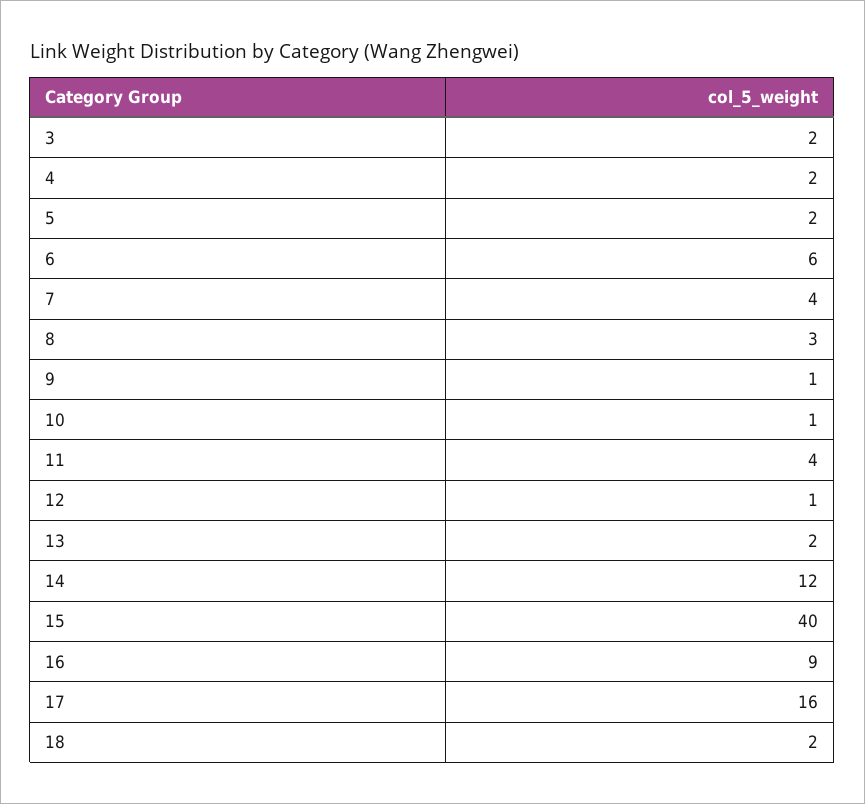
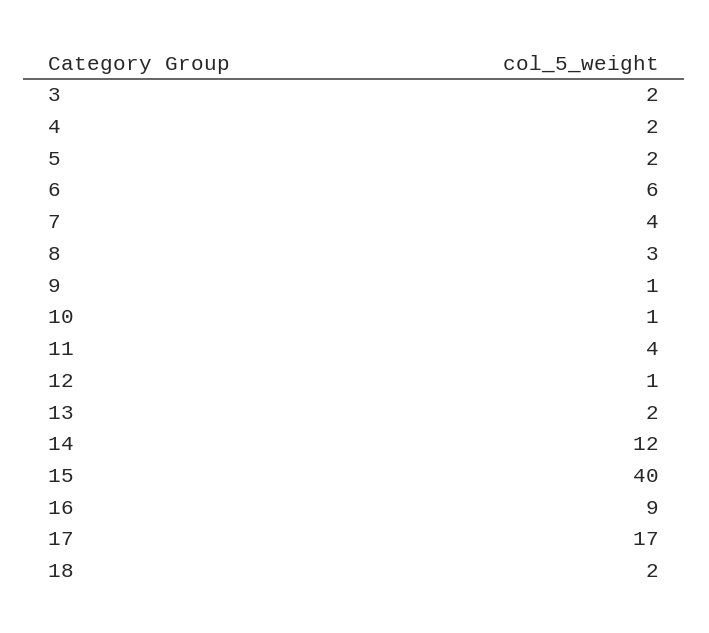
17: 16 -> 17

